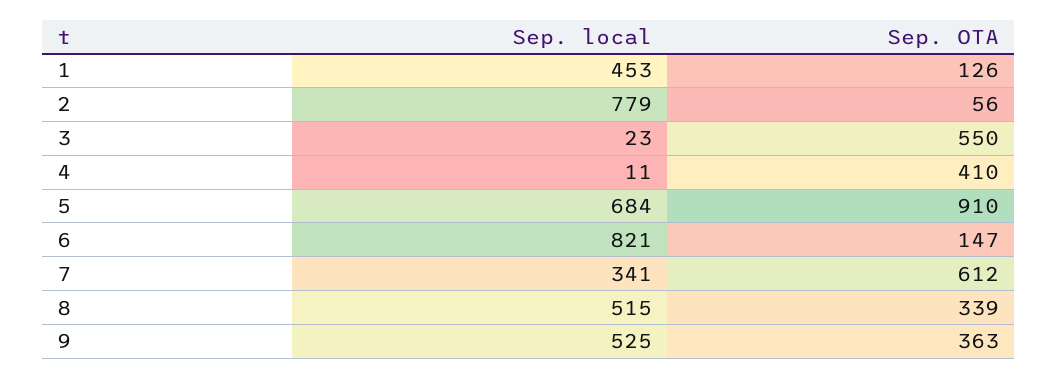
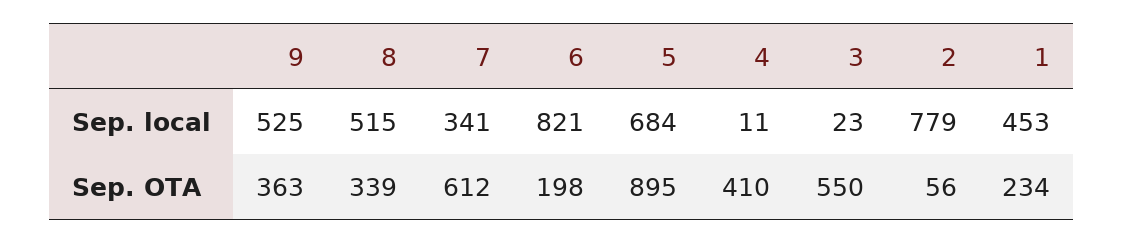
Sep. OTA, 1: 126 -> 234
Sep. OTA, 5: 910 -> 895
Sep. OTA, 6: 147 -> 198

